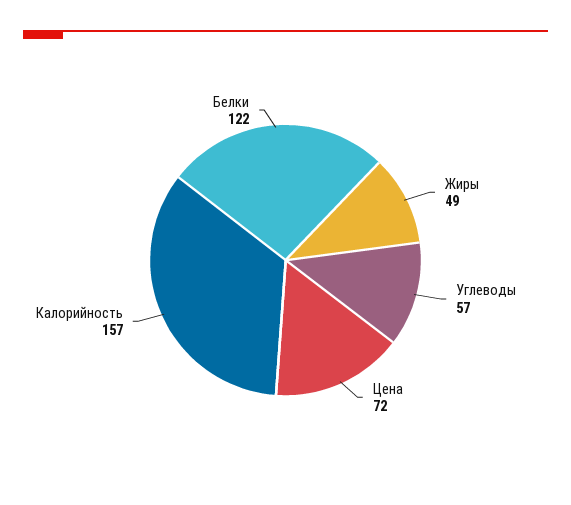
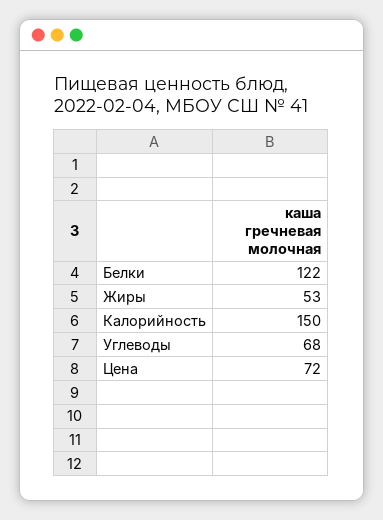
Жиры: 49 -> 53
Углеводы: 57 -> 68
Калорийность: 157 -> 150

